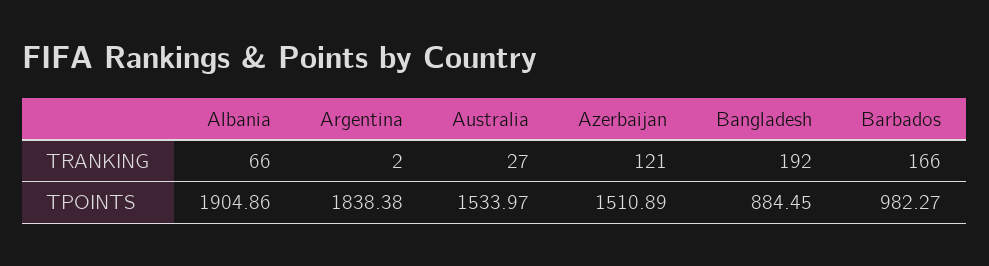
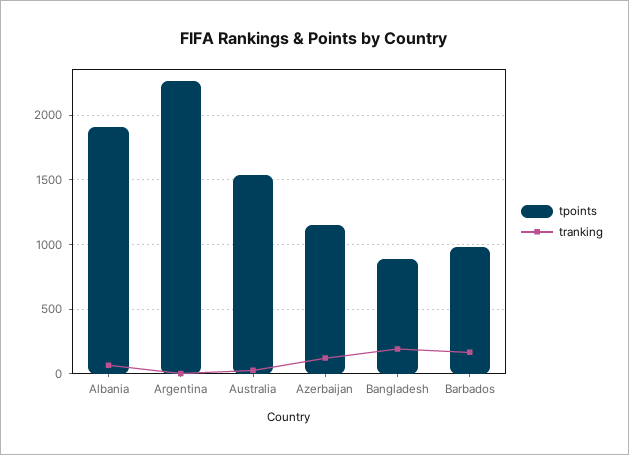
TPOINTS, Argentina: 1838.38 -> 2250
TPOINTS, Azerbaijan: 1510.89 -> 1150

